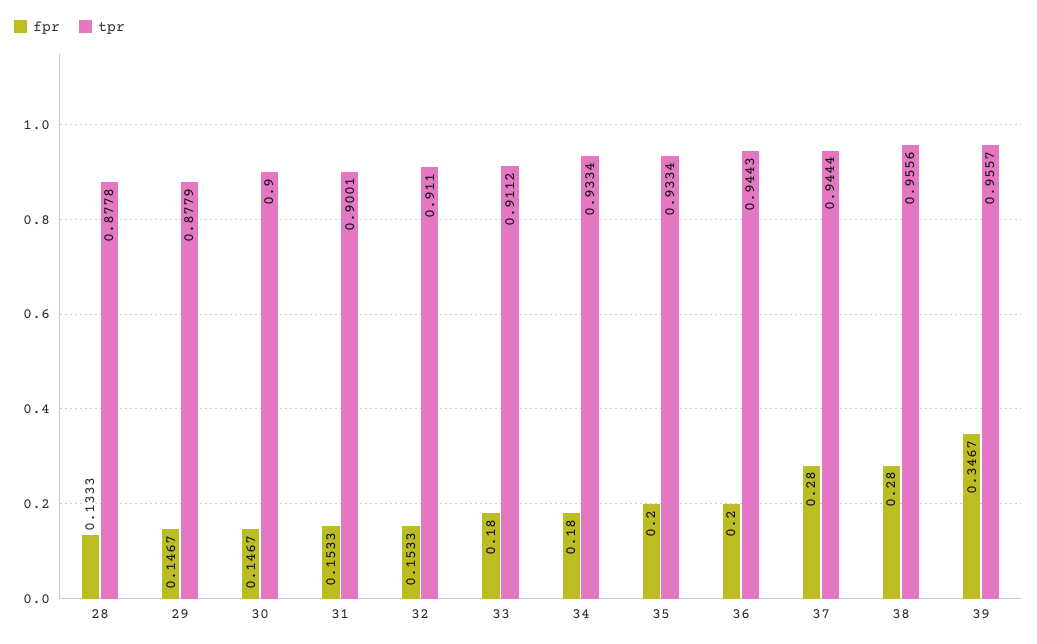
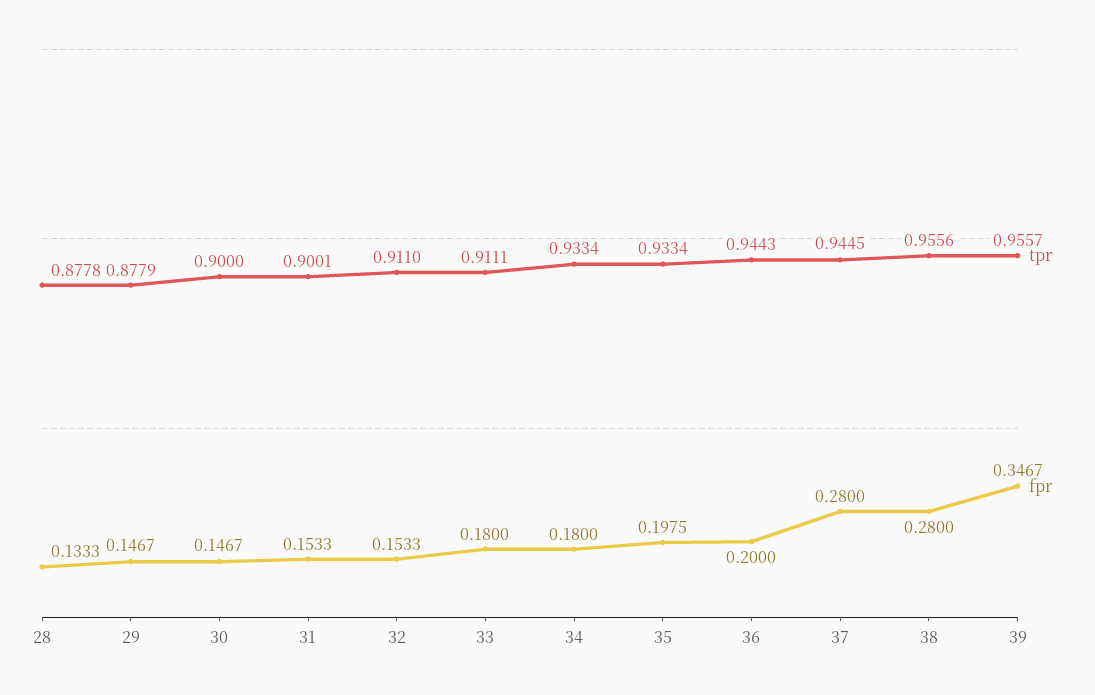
tpr, 33: 0.9112 -> 0.9111
fpr, 35: 0.2 -> 0.1975
tpr, 37: 0.9444 -> 0.9445

